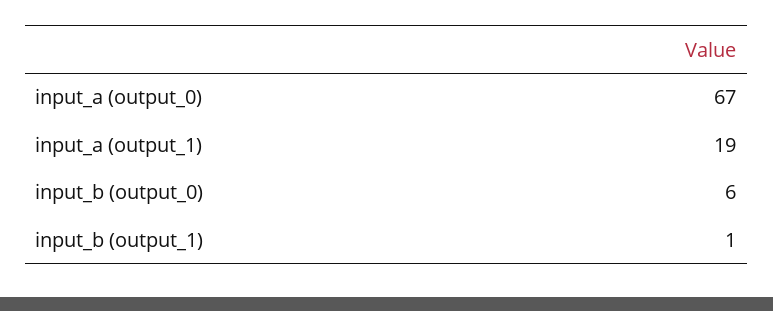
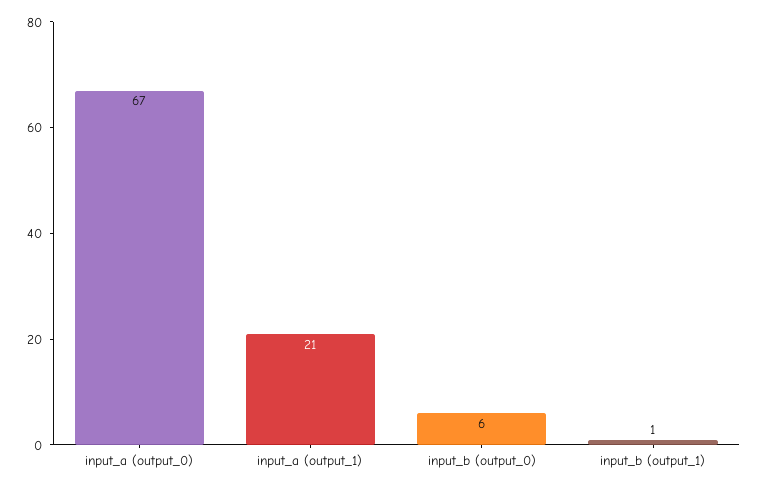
input_a (output_1): 19 -> 21

